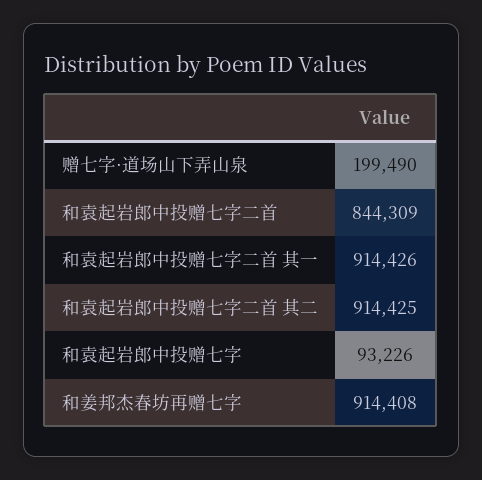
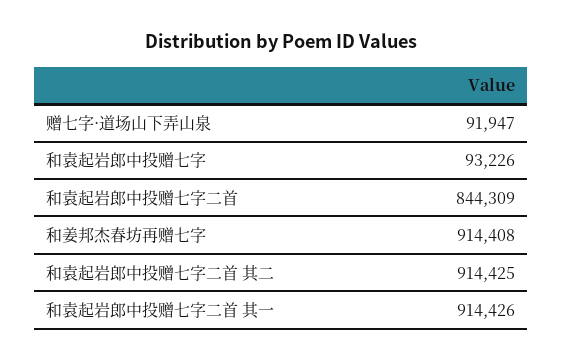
赠七字·道场山下弄山泉: 199490 -> 91947

